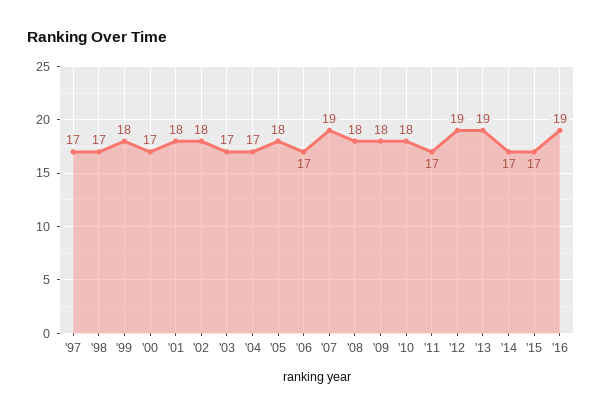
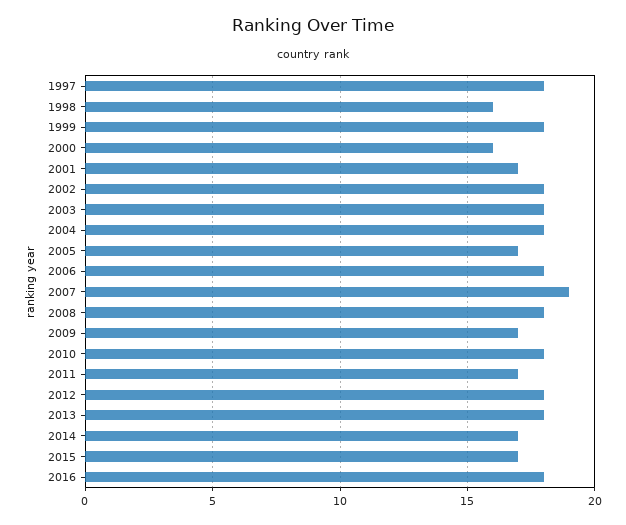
'97: 17 -> 18
'98: 17 -> 16
'00: 17 -> 16
'01: 18 -> 17
'03: 17 -> 18
'04: 17 -> 18
'05: 18 -> 17
'06: 17 -> 18
'09: 18 -> 17
'12: 19 -> 18
'13: 19 -> 18
'16: 19 -> 18

